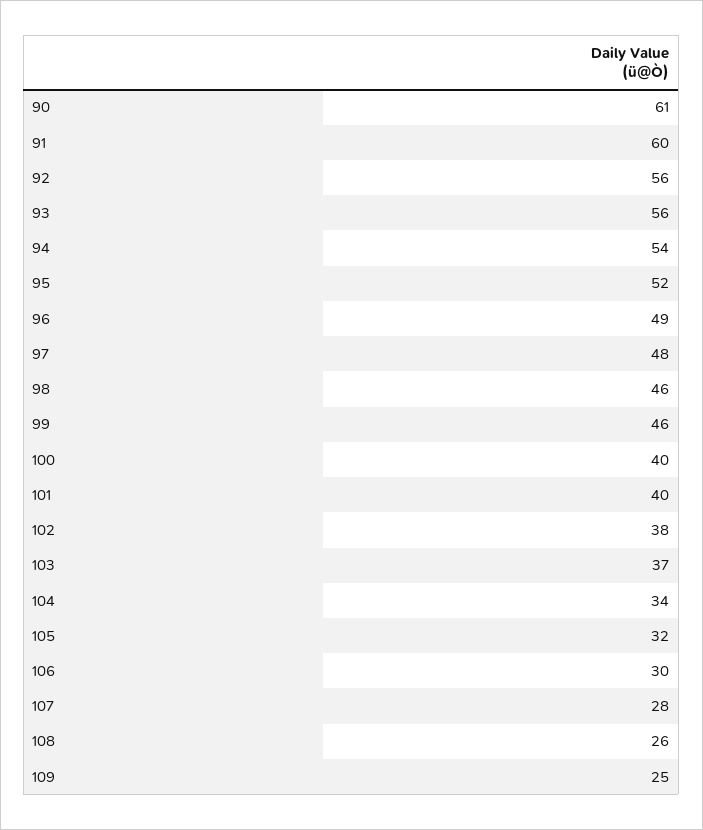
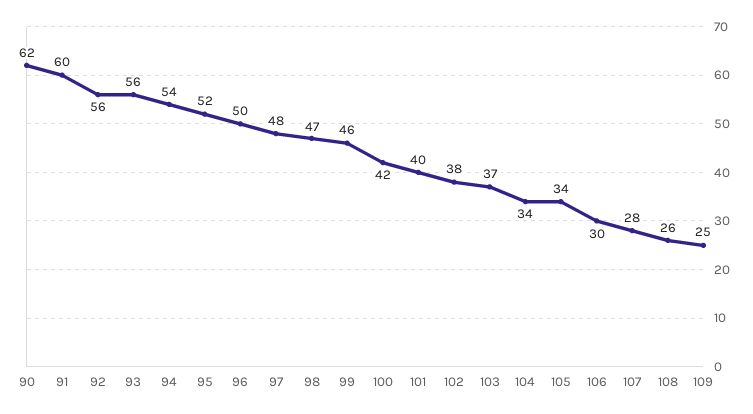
90: 61 -> 62
96: 49 -> 50
98: 46 -> 47
100: 40 -> 42
105: 32 -> 34

